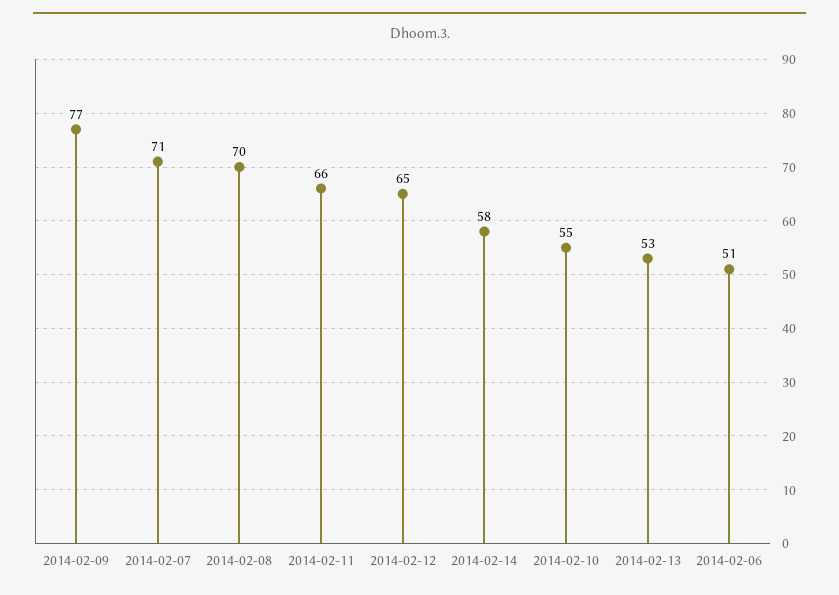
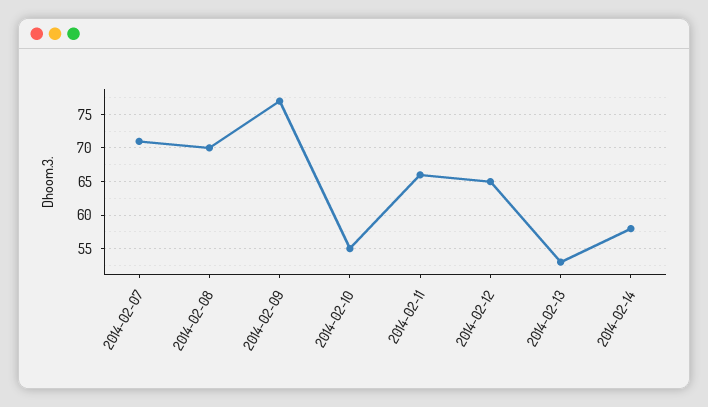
2014-02-06: 51 -> none

